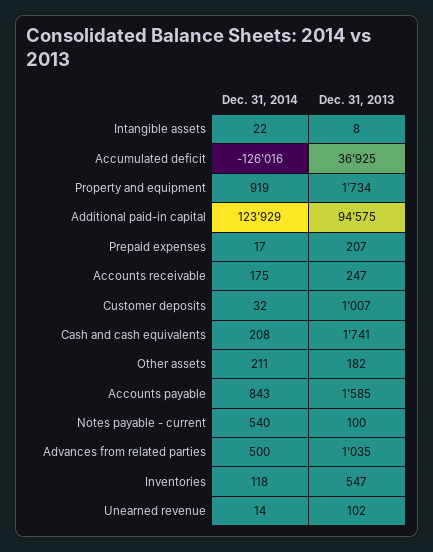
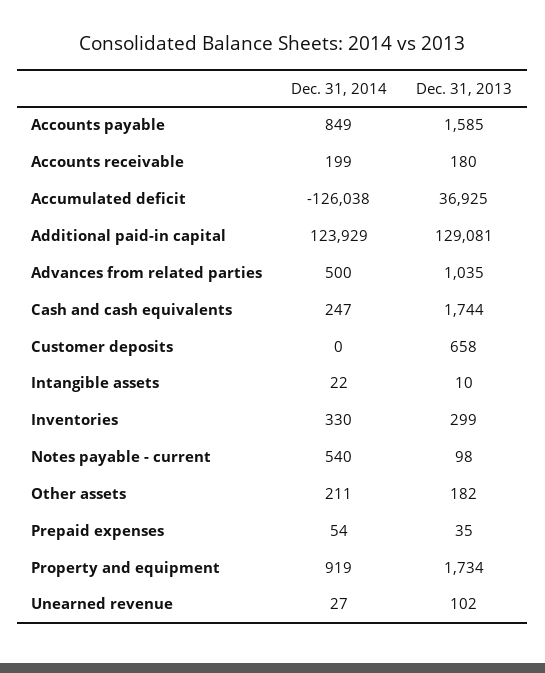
Dec. 31, 2013, Intangible assets: 8 -> 10
Dec. 31, 2014, Accumulated deficit: -126016 -> -126038
Dec. 31, 2013, Additional paid-in capital: 94575 -> 129081
Dec. 31, 2014, Prepaid expenses: 17 -> 54
Dec. 31, 2013, Prepaid expenses: 207 -> 35
Dec. 31, 2014, Accounts receivable: 175 -> 199
Dec. 31, 2013, Accounts receivable: 247 -> 180
Dec. 31, 2014, Customer deposits: 32 -> 0
Dec. 31, 2013, Customer deposits: 1007 -> 658
Dec. 31, 2014, Cash and cash equivalents: 208 -> 247
Dec. 31, 2013, Cash and cash equivalents: 1741 -> 1744
Dec. 31, 2014, Accounts payable: 843 -> 849
Dec. 31, 2013, Notes payable - current: 100 -> 98
Dec. 31, 2014, Inventories: 118 -> 330
Dec. 31, 2013, Inventories: 547 -> 299
Dec. 31, 2014, Unearned revenue: 14 -> 27

